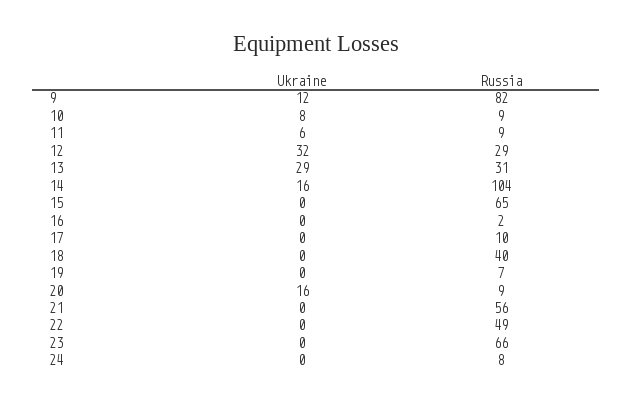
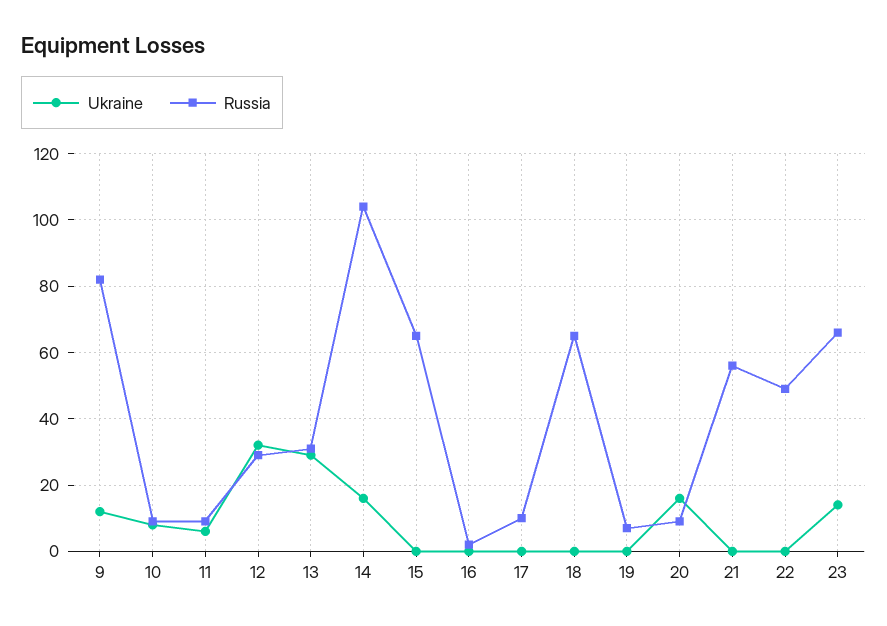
Russia, 18: 40 -> 65
Ukraine, 23: 0 -> 15
Ukraine, 24: 0 -> none
Russia, 24: 8 -> none

